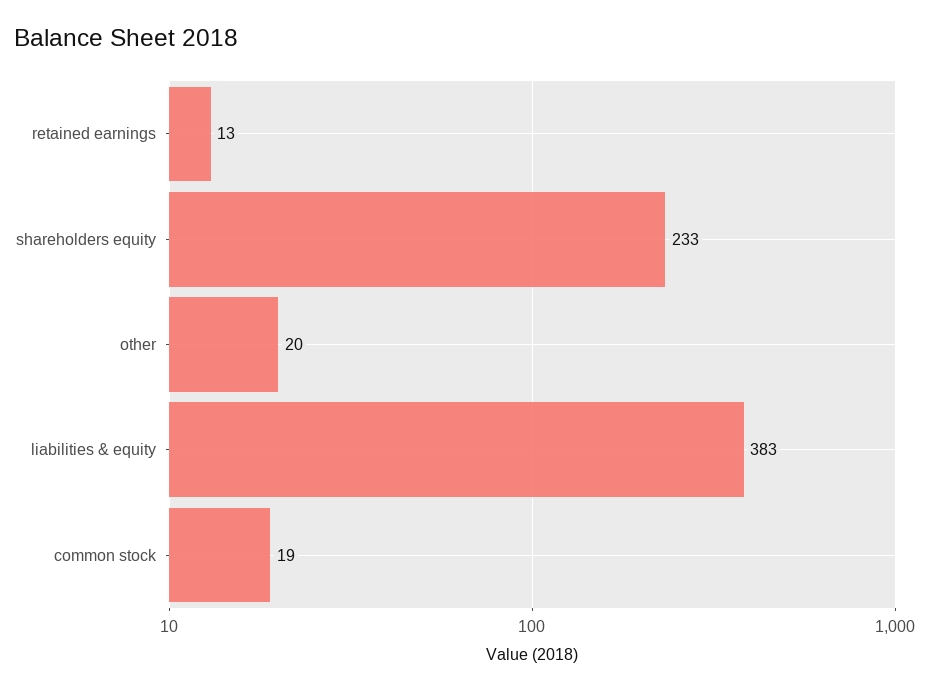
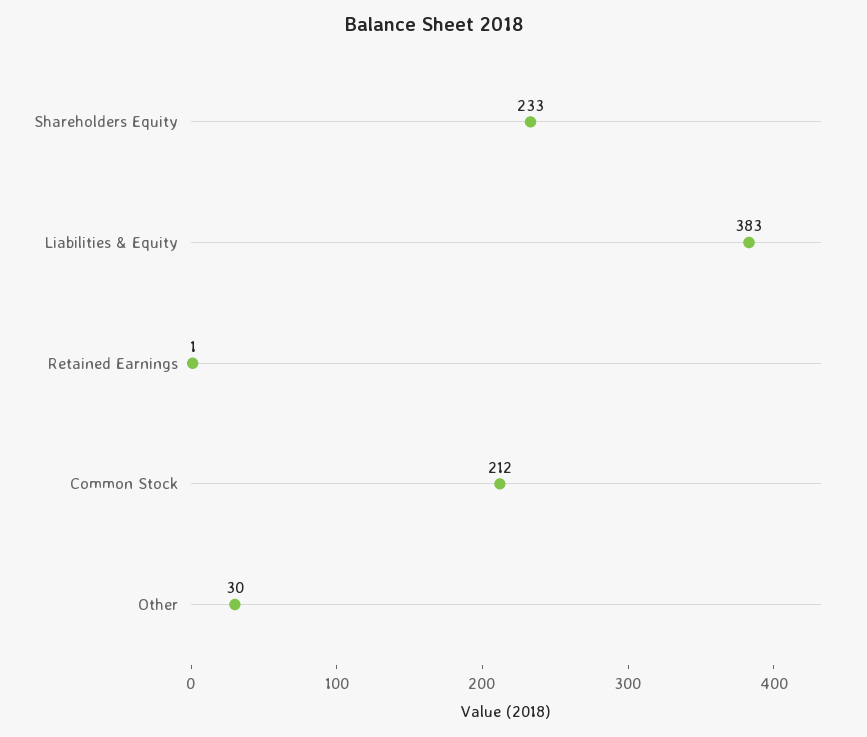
retained earnings: 13 -> 1
other: 20 -> 30
common stock: 19 -> 212

